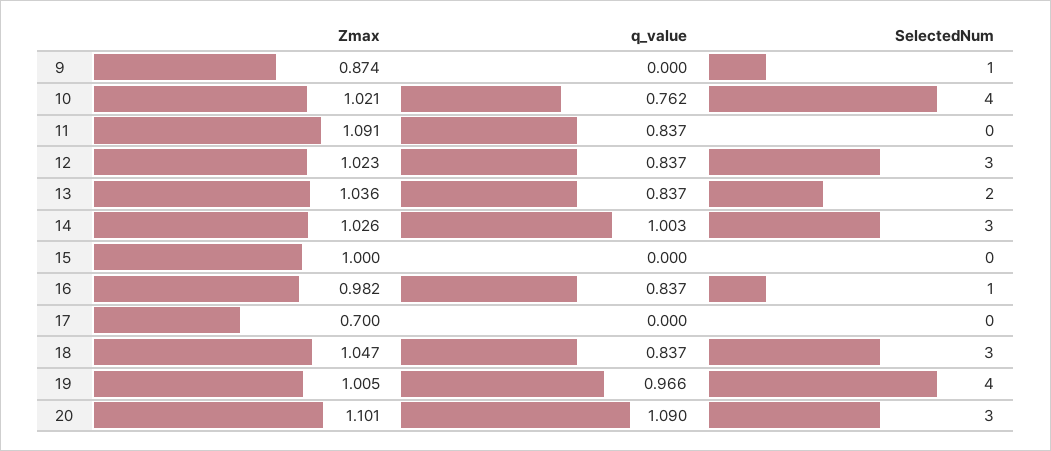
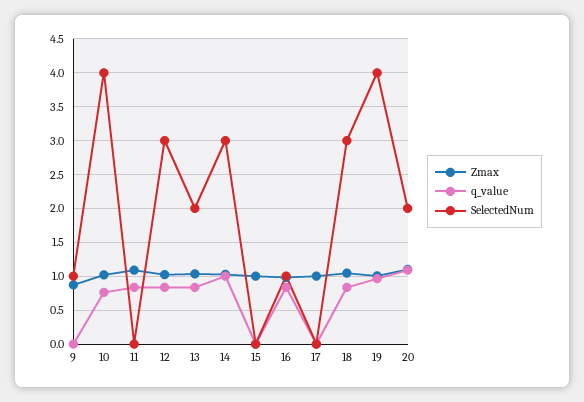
Zmax, 17: 0.7 -> 1
SelectedNum, 20: 3 -> 2

